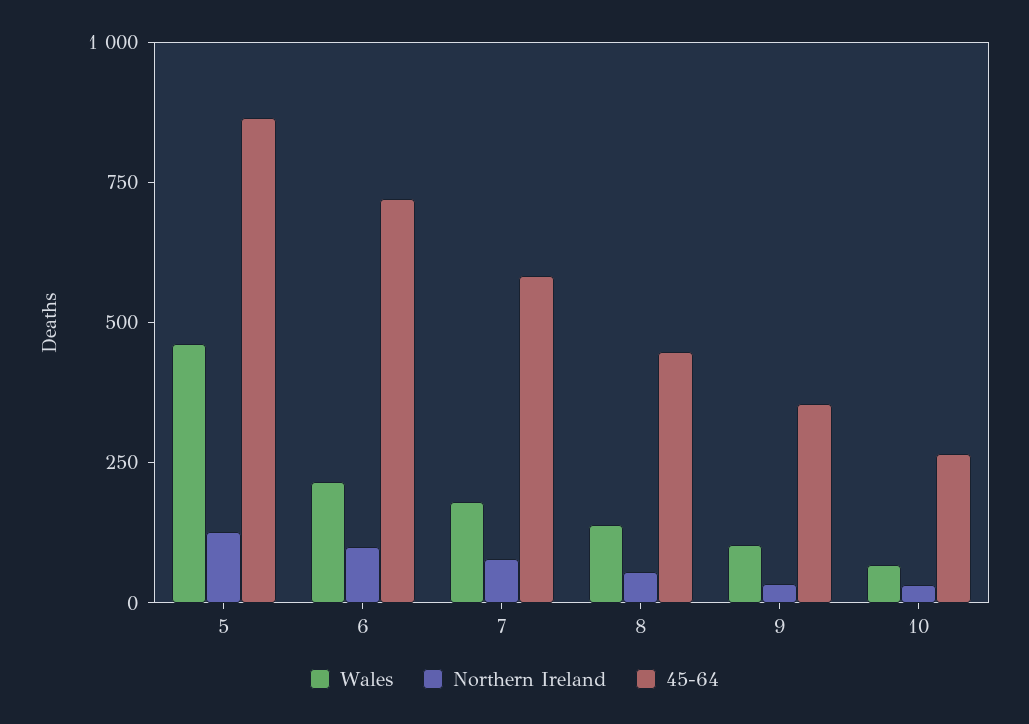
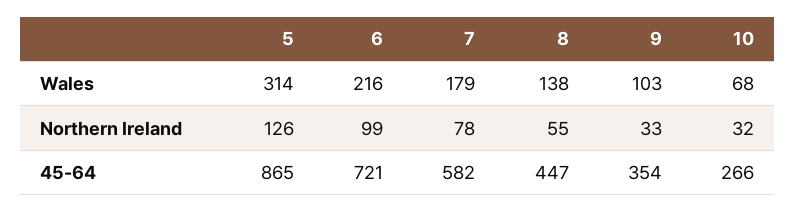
Wales, 5: 450 -> 314

